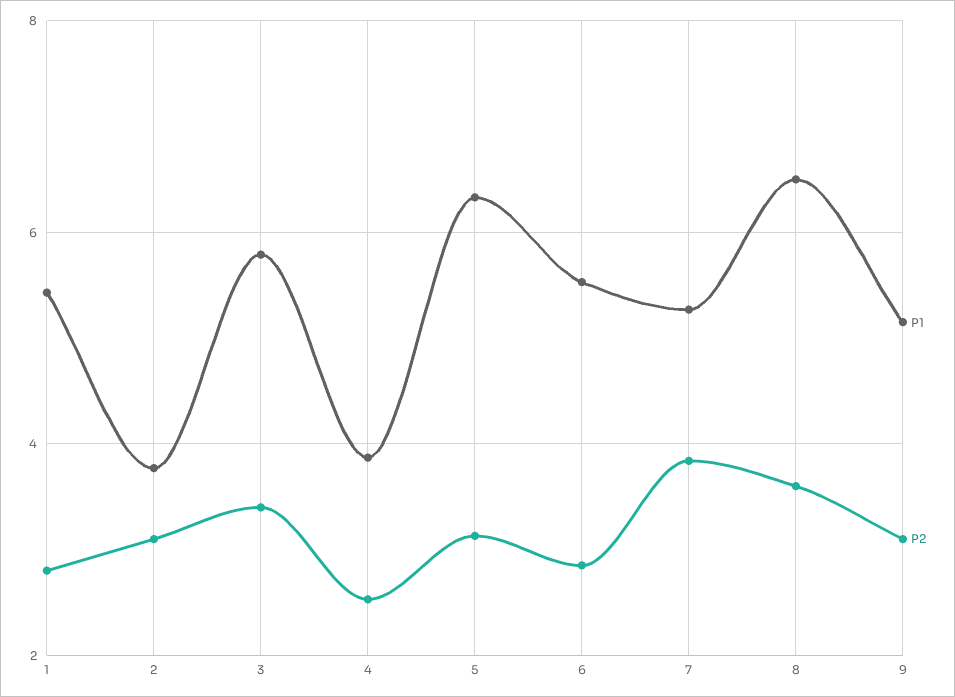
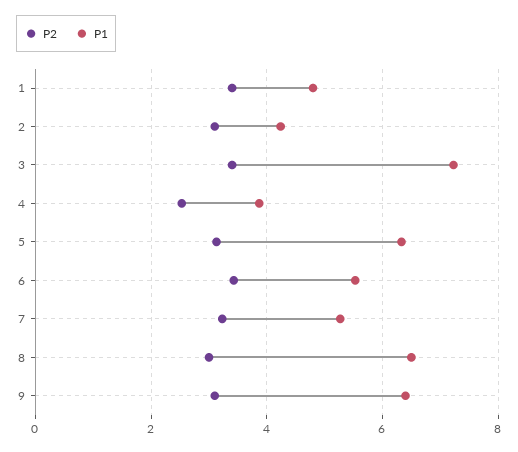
P1, 1: 5.4 -> 4.8
P2, 1: 2.8 -> 3.4
P1, 2: 3.8 -> 4.2
P1, 3: 5.8 -> 7.2
P2, 6: 2.8 -> 3.4
P2, 7: 3.8 -> 3.2
P2, 8: 3.6 -> 3
P1, 9: 5.2 -> 6.4

